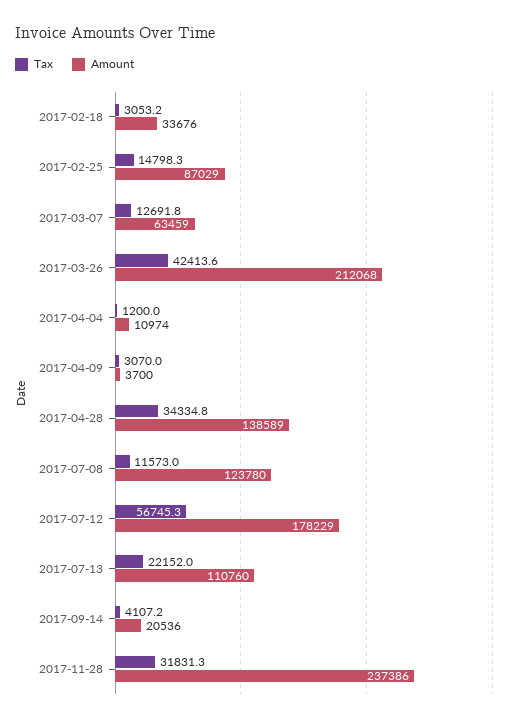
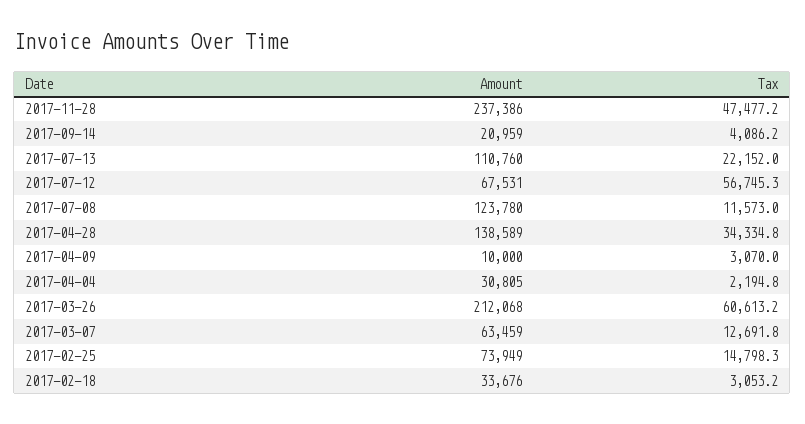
Amount, 2017-02-25: 87029 -> 73949
Tax, 2017-03-26: 42413.6 -> 60613.2
Tax, 2017-04-04: 1200 -> 2194.8
Amount, 2017-04-04: 10974 -> 30805
Amount, 2017-04-09: 3700 -> 10000
Amount, 2017-07-12: 178229 -> 67531
Tax, 2017-09-14: 4107.2 -> 4086.2
Amount, 2017-09-14: 20536 -> 20959
Tax, 2017-11-28: 31831.3 -> 47477.2

